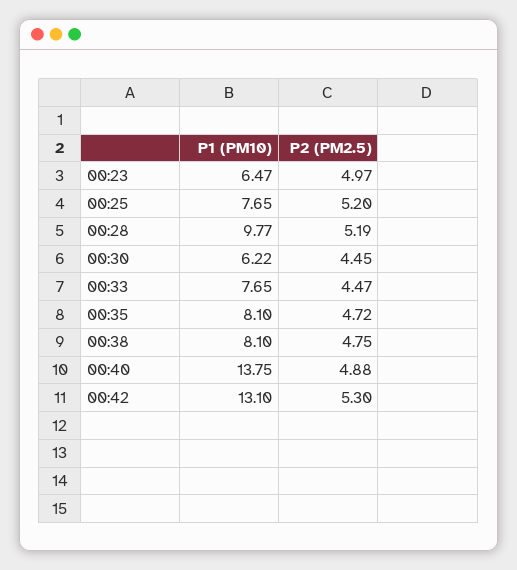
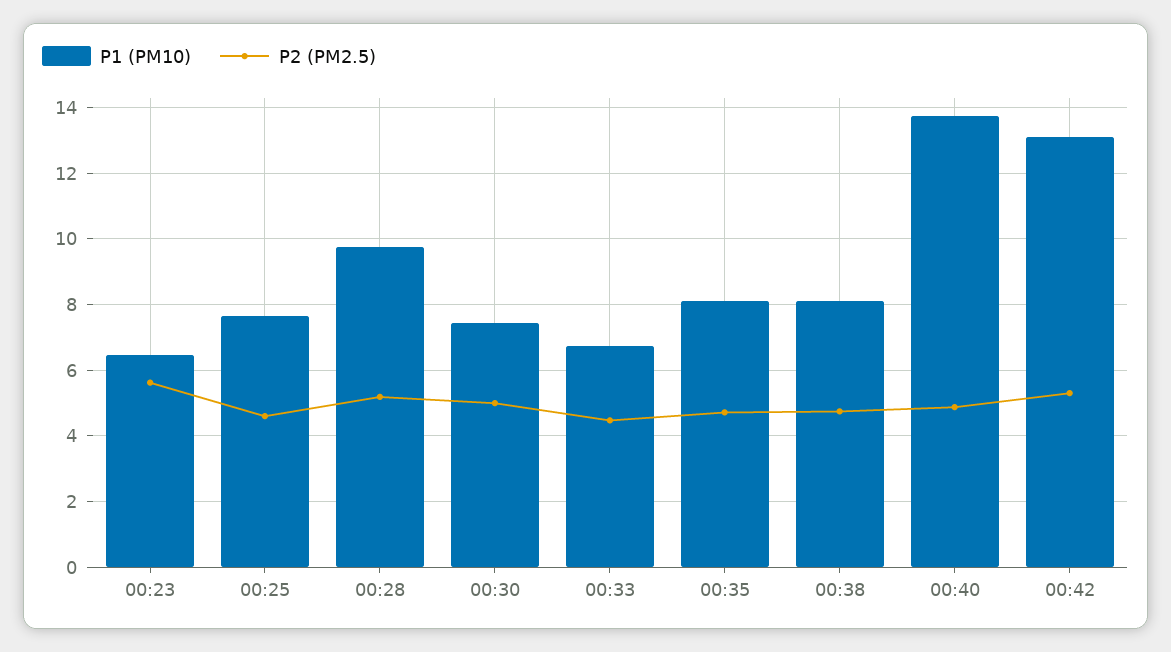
P2 (PM2.5), 00:23: 4.97 -> 5.6
P2 (PM2.5), 00:25: 5.2 -> 4.6
P1 (PM10), 00:30: 6.22 -> 7.4
P2 (PM2.5), 00:30: 4.45 -> 5
P1 (PM10), 00:33: 7.65 -> 6.8

